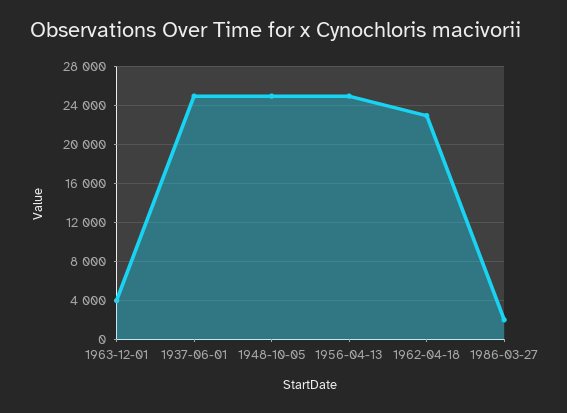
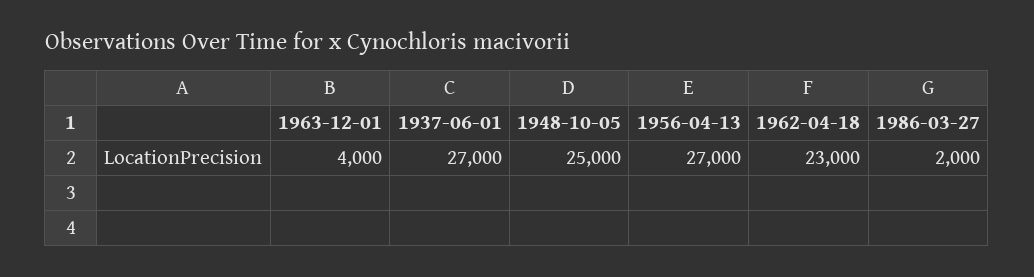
1937-06-01: 25000 -> 27000
1956-04-13: 25000 -> 27000

